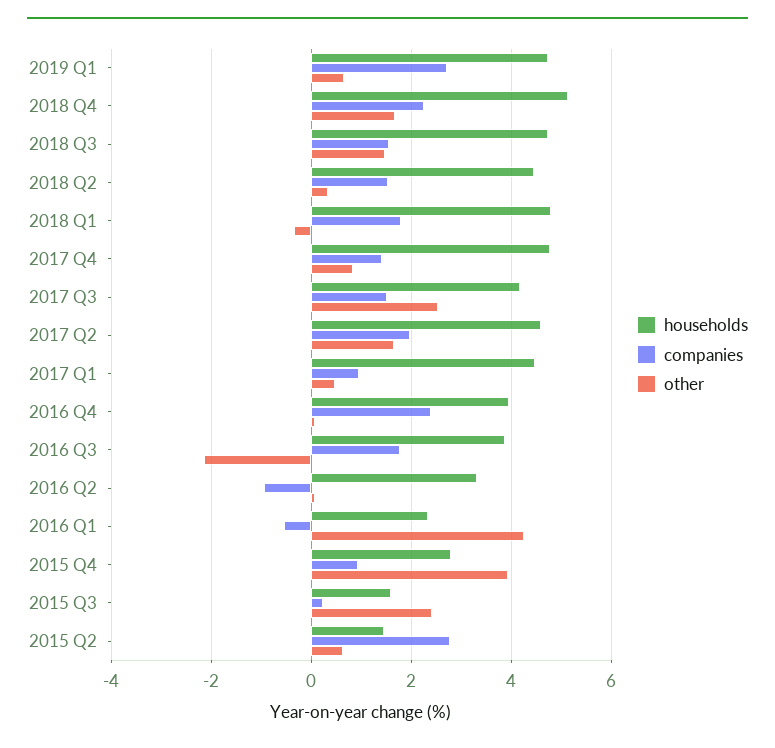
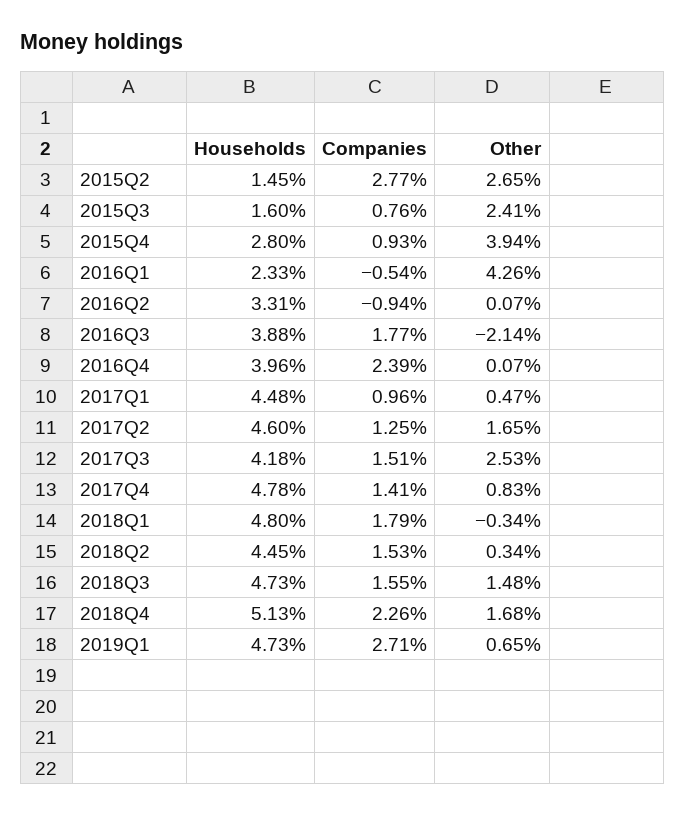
companies, 2017 Q2: 2 -> 1.25
companies, 2015 Q3: 0.2 -> 0.76
other, 2015 Q2: 0.6 -> 2.65

